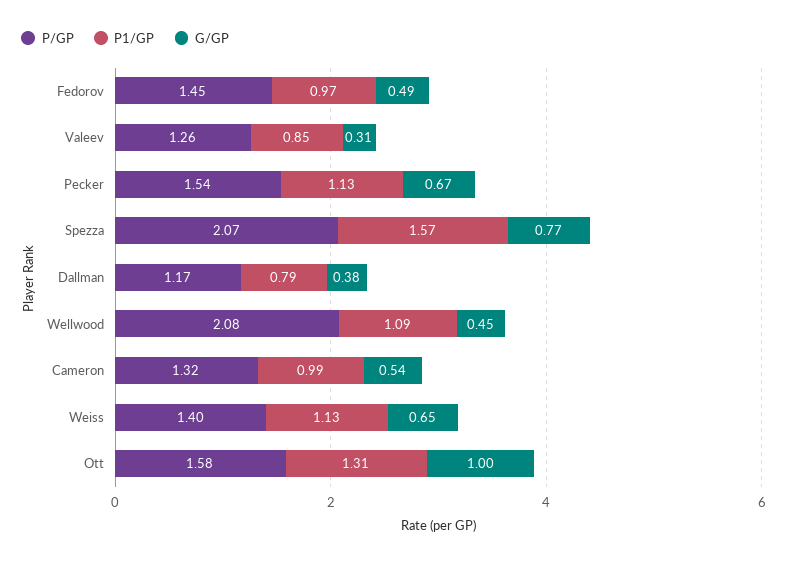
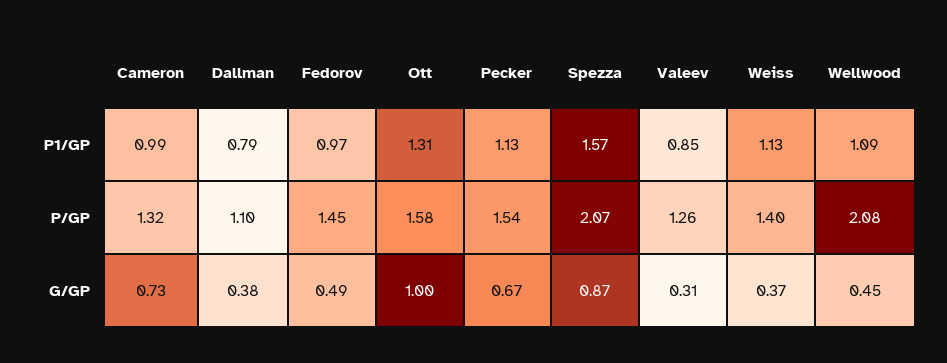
G/GP, Spezza: 0.77 -> 0.87
P/GP, Dallman: 1.17 -> 1.1
G/GP, Cameron: 0.54 -> 0.73
G/GP, Weiss: 0.65 -> 0.37

